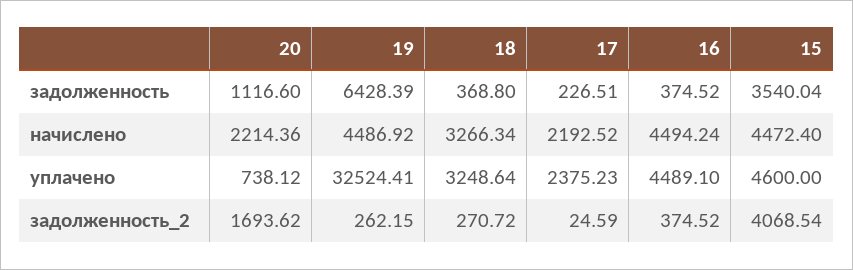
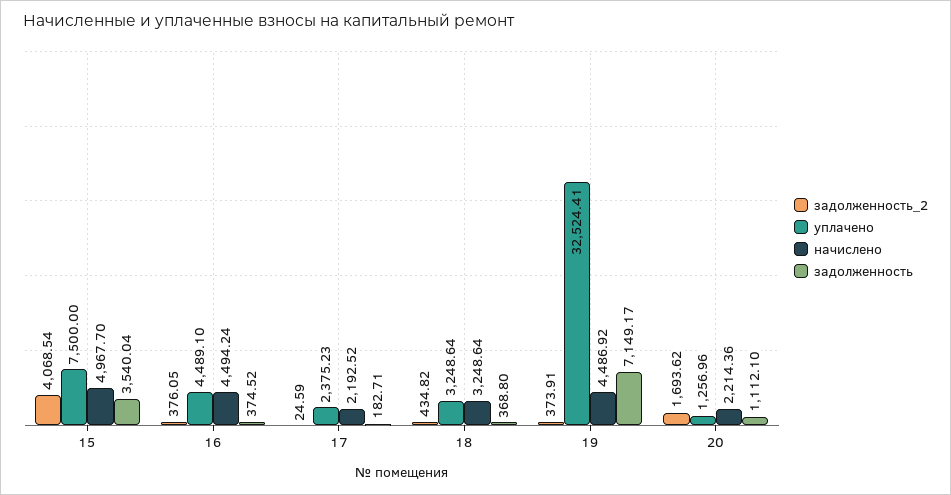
задолженность, 20: 1116.6 -> 1112.1
задолженность, 19: 6428.39 -> 7149.17
задолженность, 17: 226.51 -> 182.71
начислено, 18: 3266.34 -> 3248.64
начислено, 15: 4472.4 -> 4967.7
уплачено, 20: 738.12 -> 1256.96
уплачено, 15: 4600 -> 7500
задолженность_2, 19: 262.15 -> 373.91
задолженность_2, 18: 270.72 -> 434.82
задолженность_2, 16: 374.52 -> 376.05

